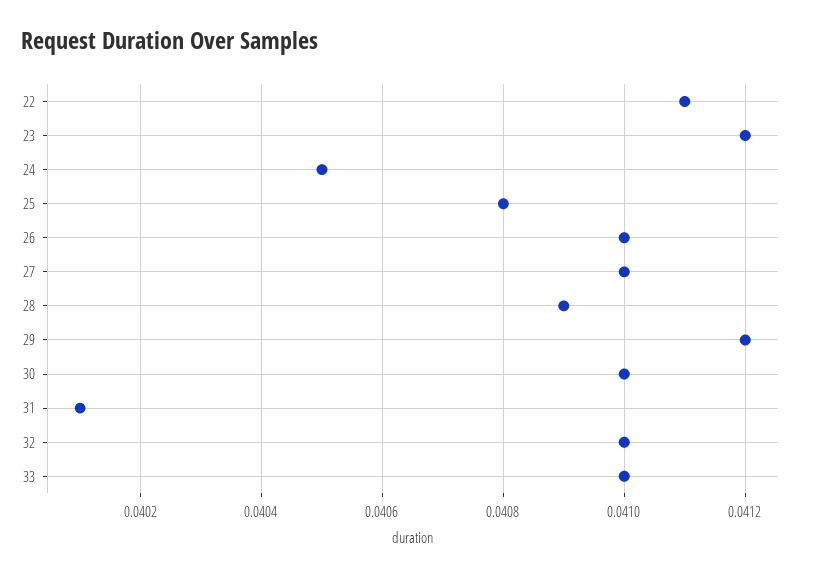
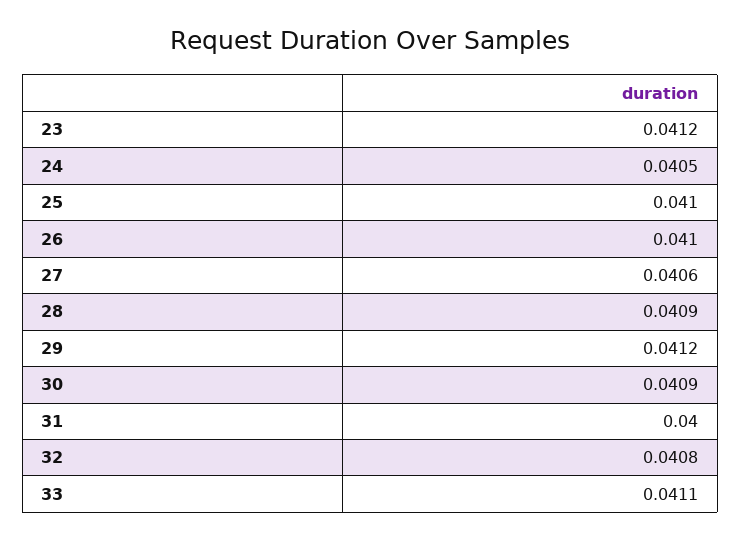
22: 0.0411 -> none
25: 0.0408 -> 0.041
27: 0.041 -> 0.0406
30: 0.041 -> 0.0409
31: 0.0401 -> 0.04
32: 0.041 -> 0.0408
33: 0.041 -> 0.0411

